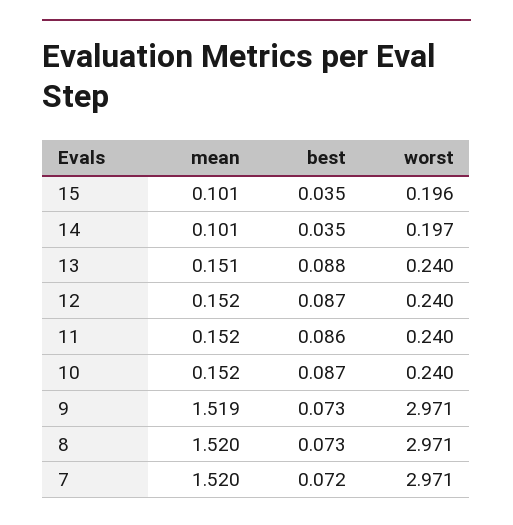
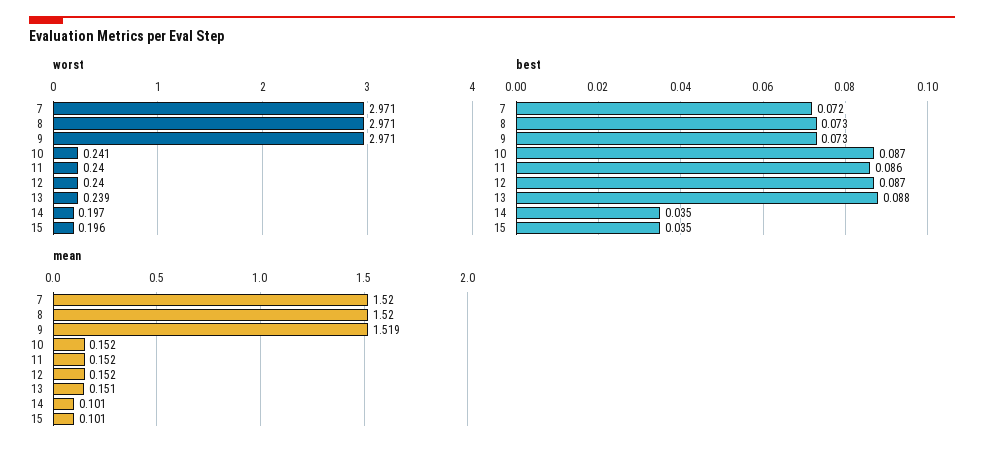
worst, 13: 0.24 -> 0.239
worst, 10: 0.24 -> 0.241

